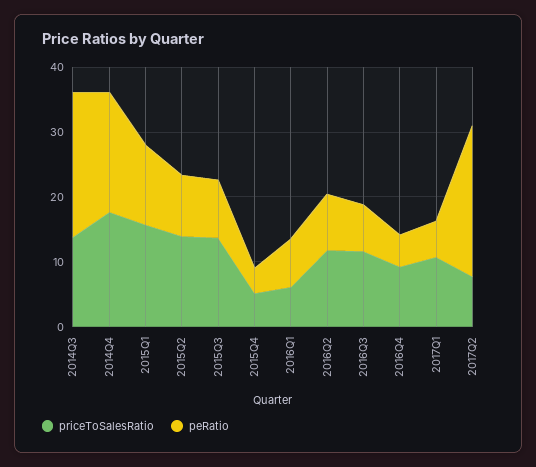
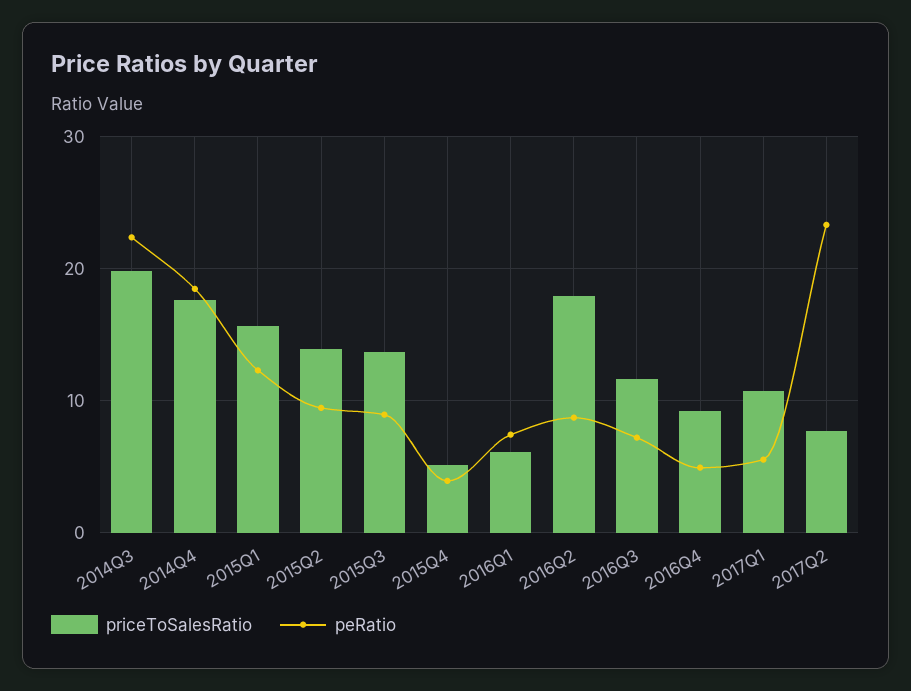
priceToSalesRatio, 2014Q3: 14 -> 20
priceToSalesRatio, 2016Q2: 12 -> 18

